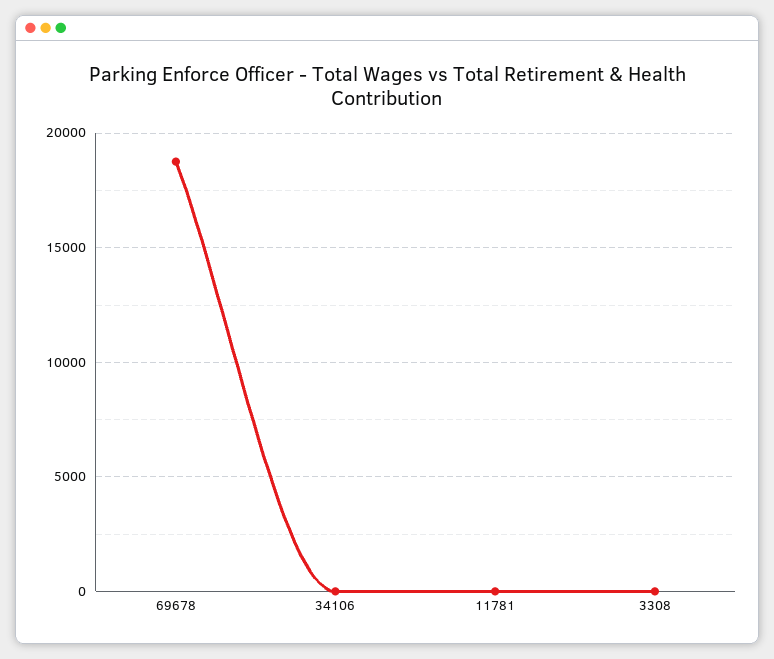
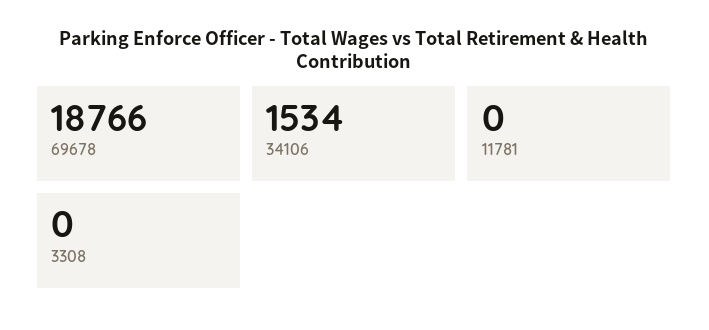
34106: 0 -> 1534

